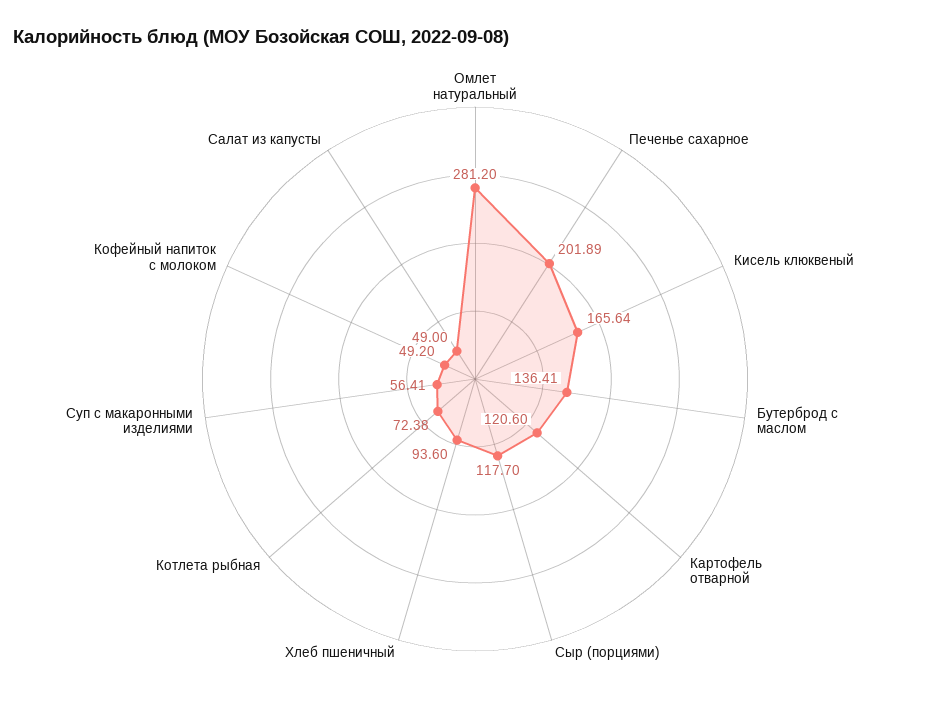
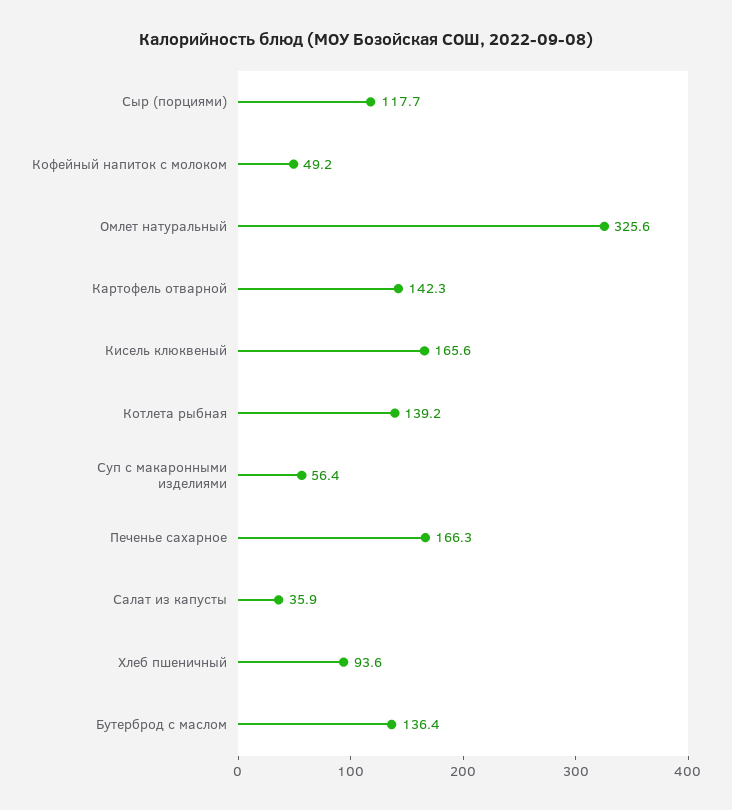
Омлет натуральный: 281.2 -> 325.6
Печенье сахарное: 201.89 -> 166.3
Картофель отварной: 120.6 -> 142.3
Котлета рыбная: 72.38 -> 139.2
Салат из капусты: 49 -> 35.9

